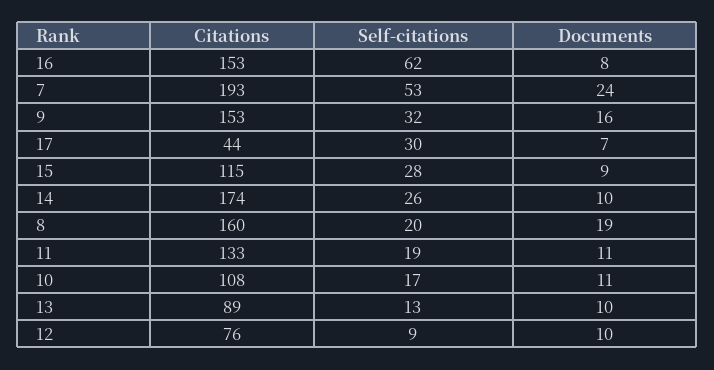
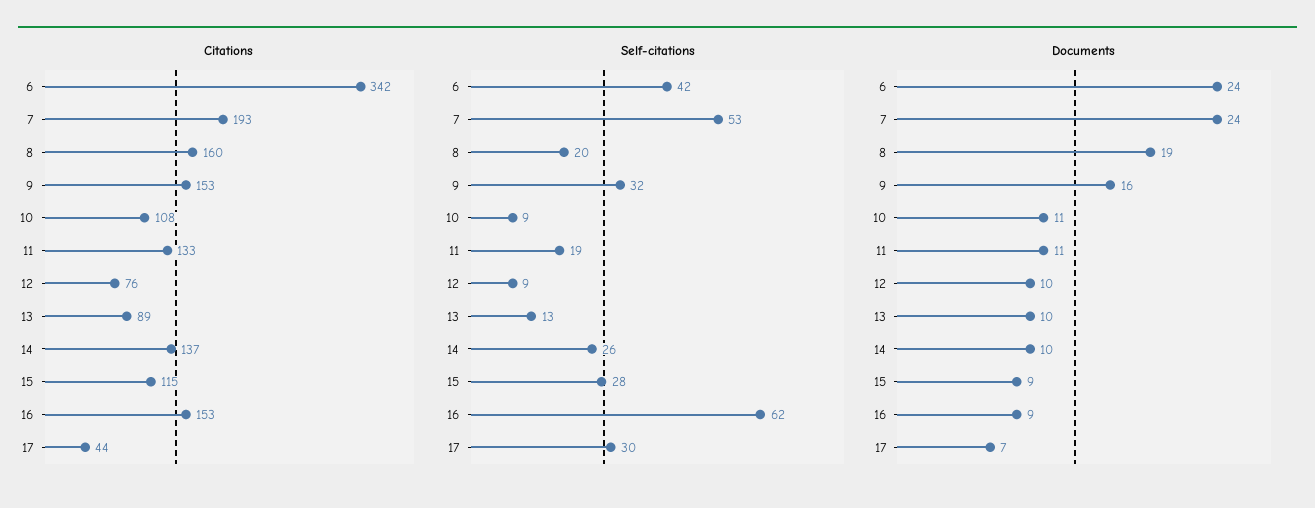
Documents, 16: 8 -> 9
Citations, 14: 174 -> 137
Self-citations, 10: 17 -> 9
Citations, 6: none -> 342
Self-citations, 6: none -> 42
Documents, 6: none -> 24

